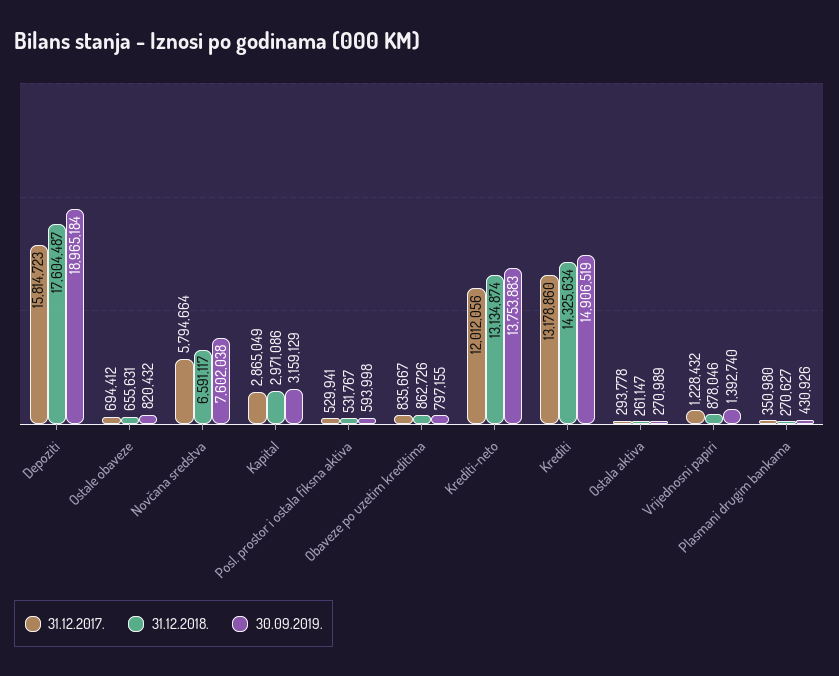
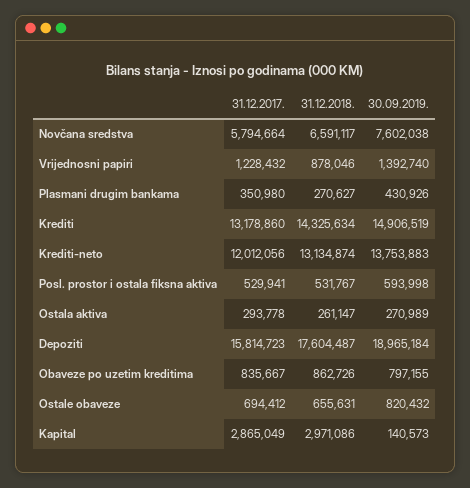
30.09.2019., Kapital: 3159129 -> 140573

